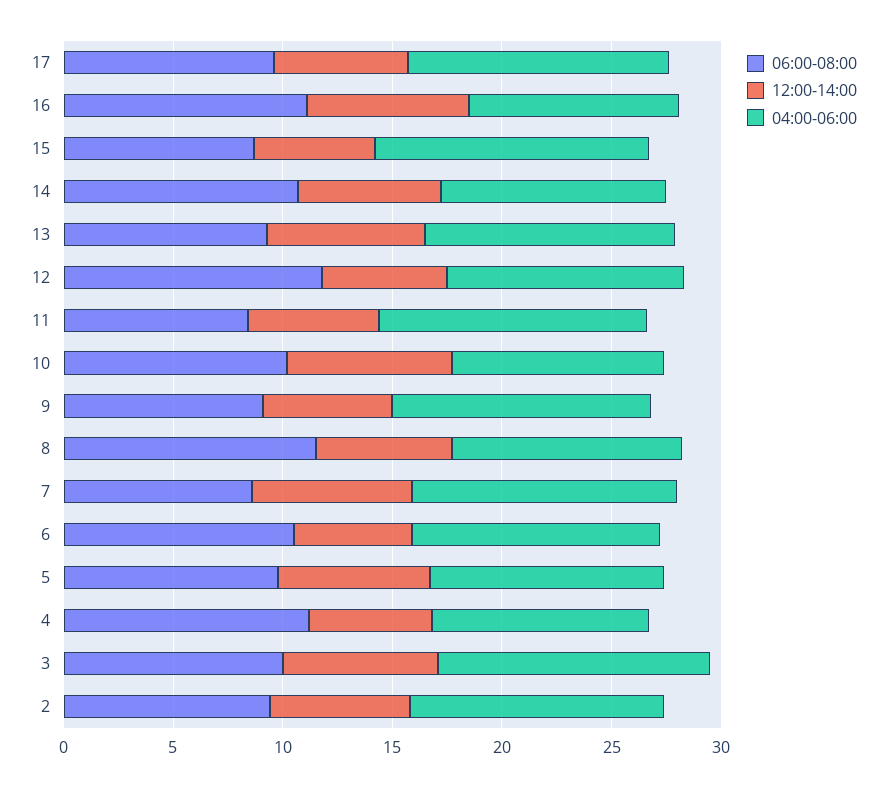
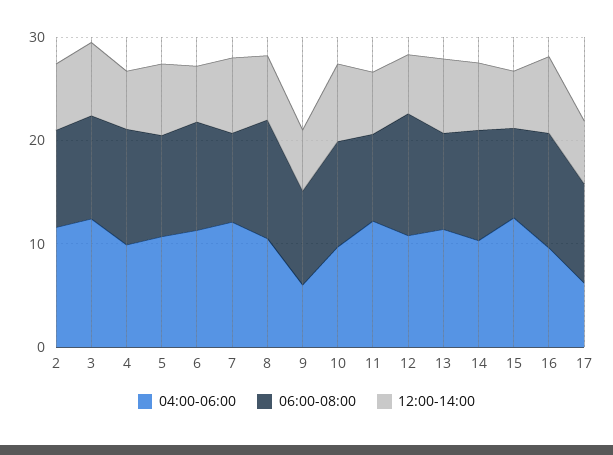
04:00-06:00, 17: 12 -> 6
04:00-06:00, 9: 12 -> 6

